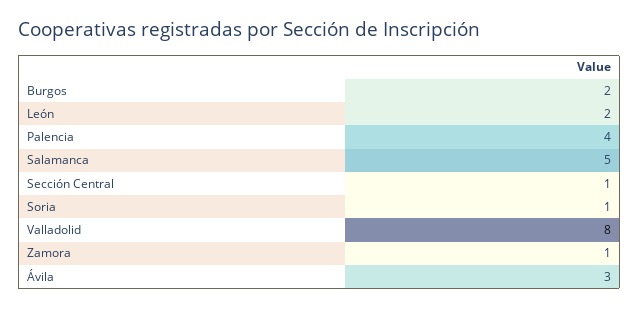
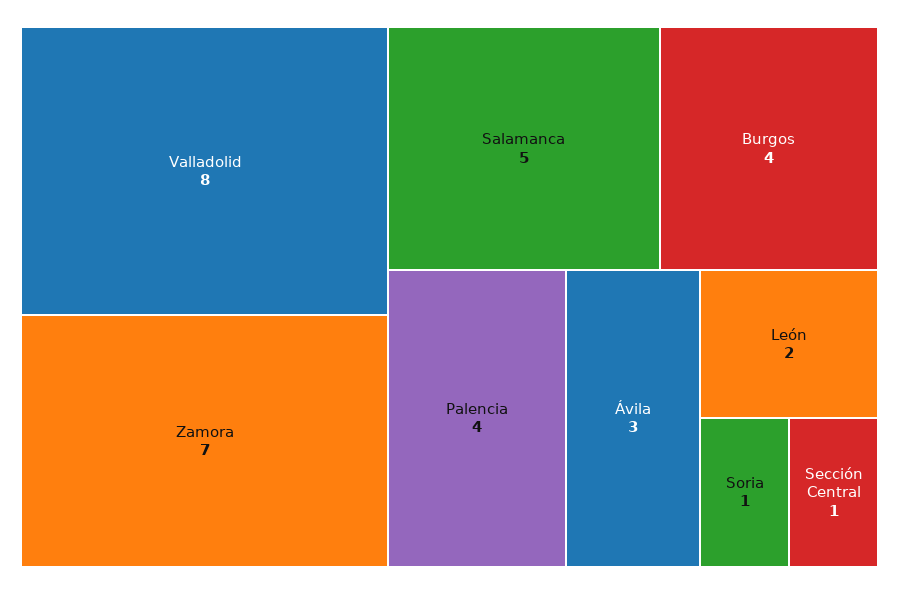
Burgos: 2 -> 4
Zamora: 1 -> 7

